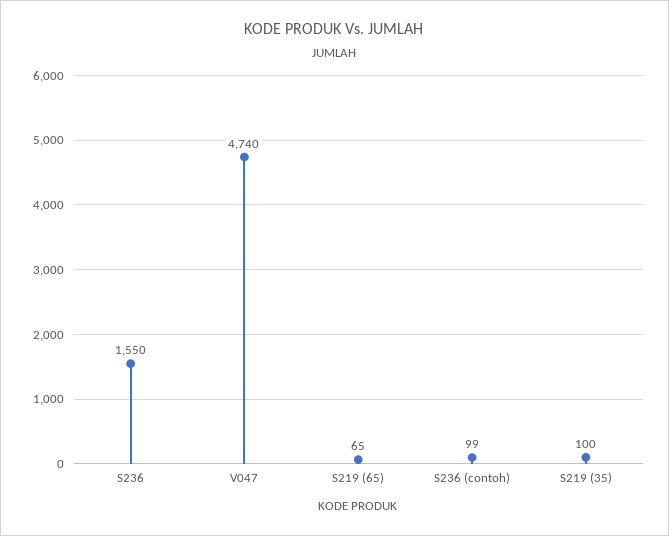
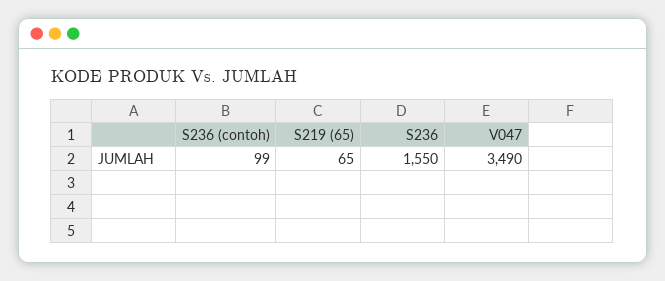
V047: 4740 -> 3490
S219 (35): 100 -> none

